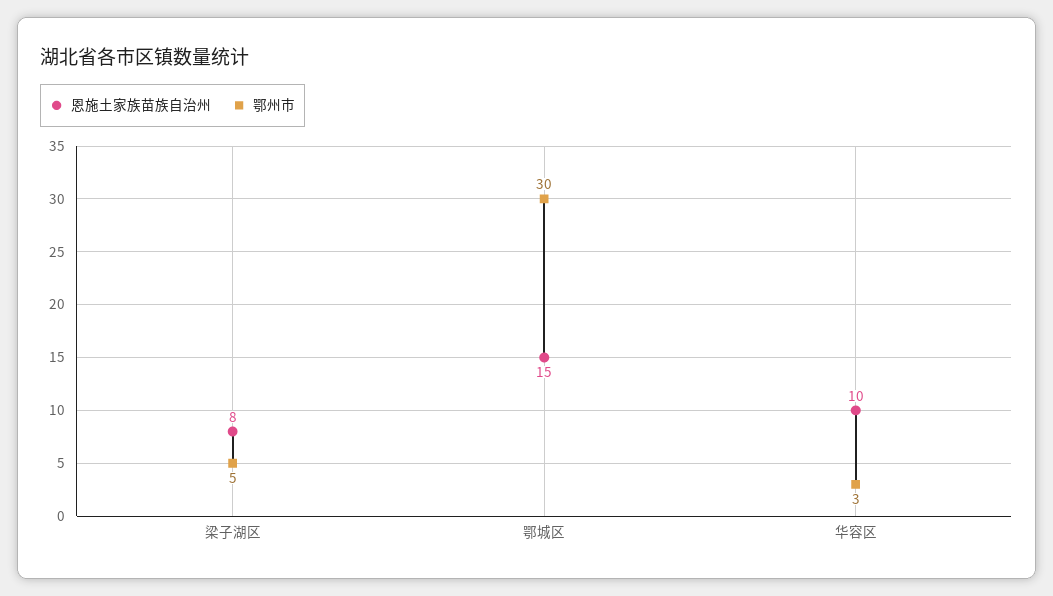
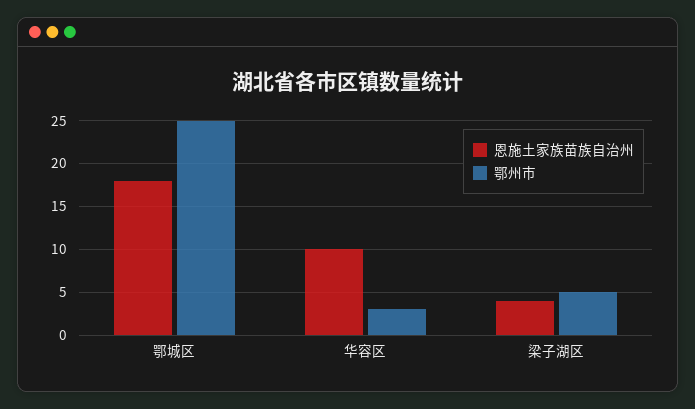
恩施土家族苗族自治州, 梁子湖区: 8 -> 4
恩施土家族苗族自治州, 鄂城区: 15 -> 18
鄂州市, 鄂城区: 30 -> 25

